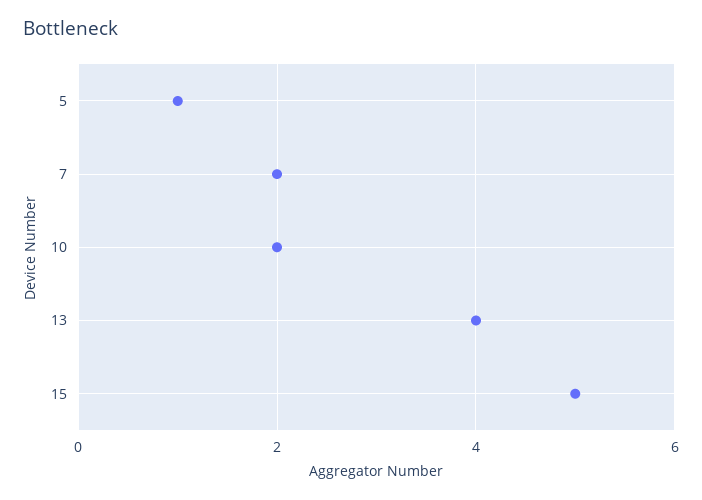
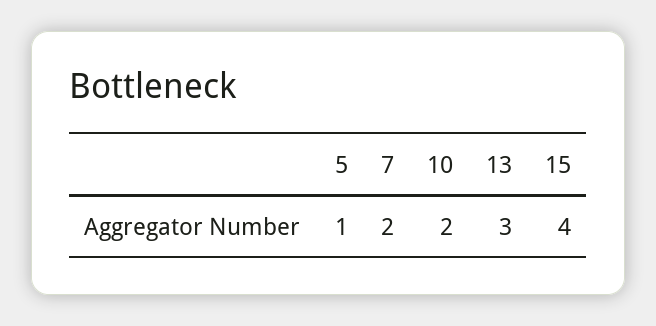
13: 4 -> 3
15: 5 -> 4

